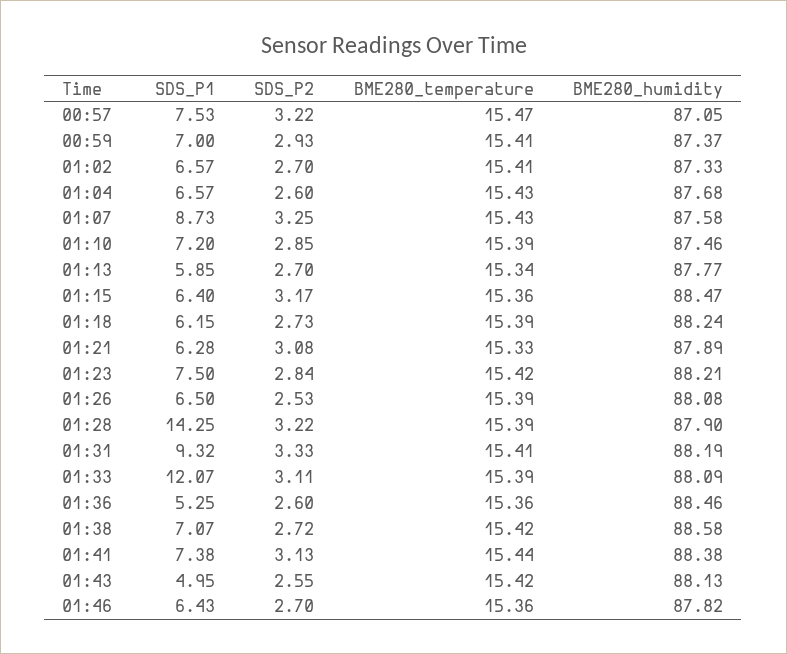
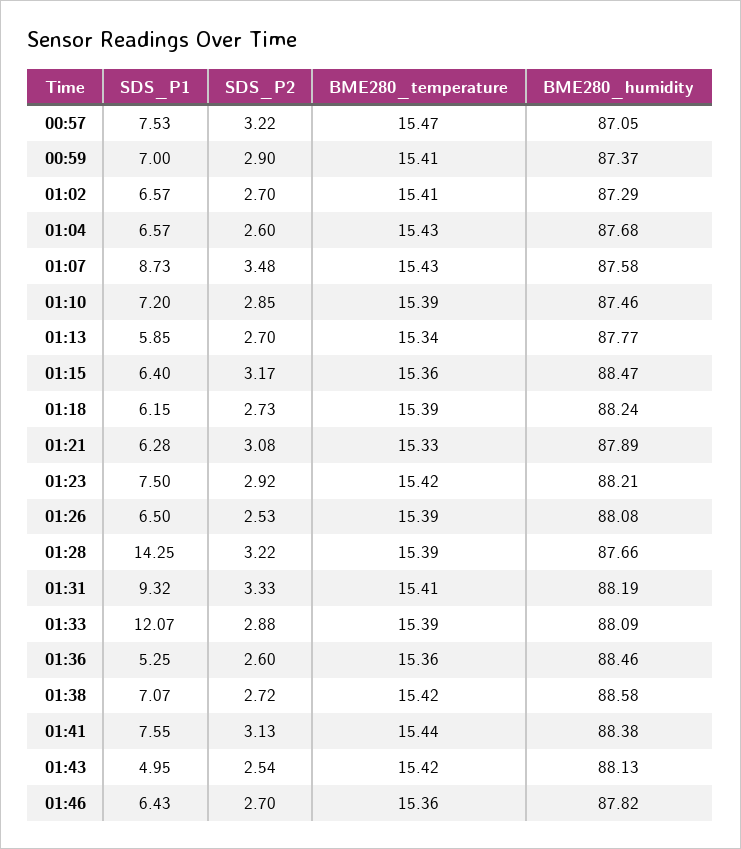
SDS_P2, 00:59: 2.93 -> 2.9
BME280_humidity, 01:02: 87.33 -> 87.29
SDS_P2, 01:07: 3.25 -> 3.48
SDS_P2, 01:23: 2.84 -> 2.92
BME280_humidity, 01:28: 87.9 -> 87.66
SDS_P2, 01:33: 3.11 -> 2.88
SDS_P1, 01:41: 7.38 -> 7.55
SDS_P2, 01:43: 2.55 -> 2.54

